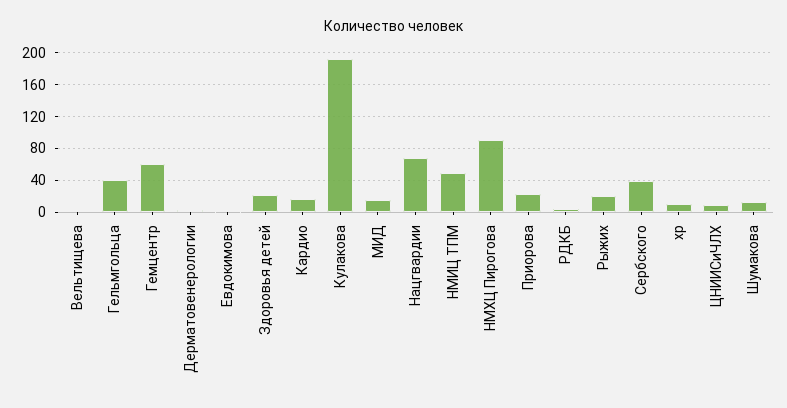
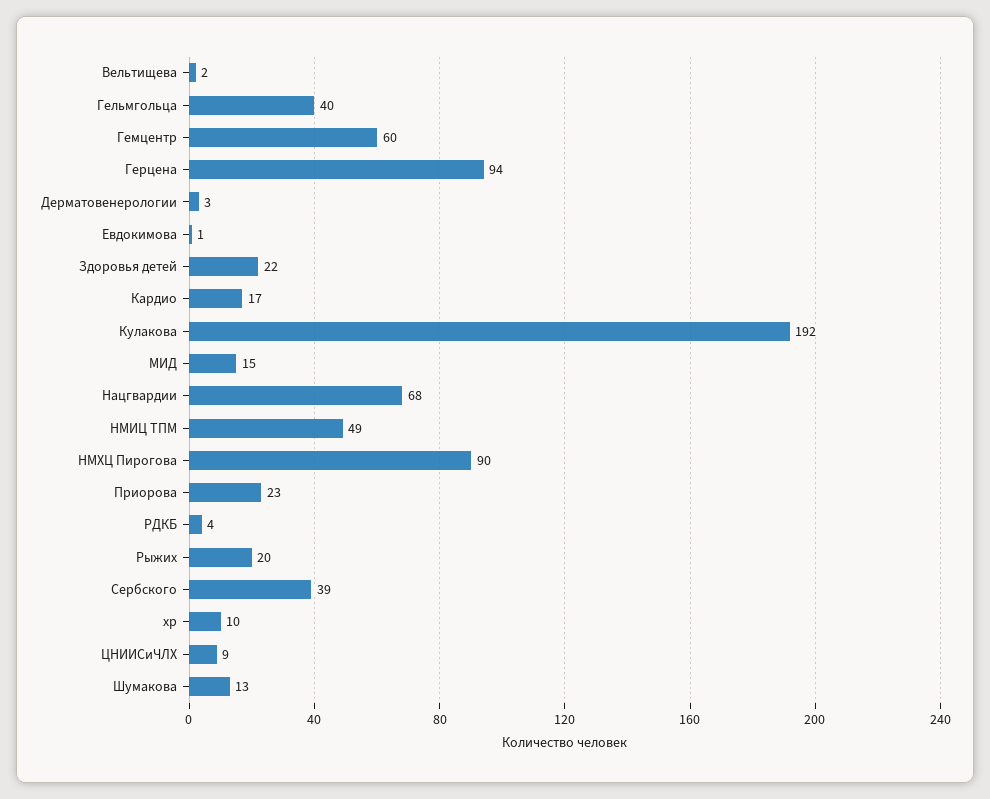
Герцена: none -> 94

